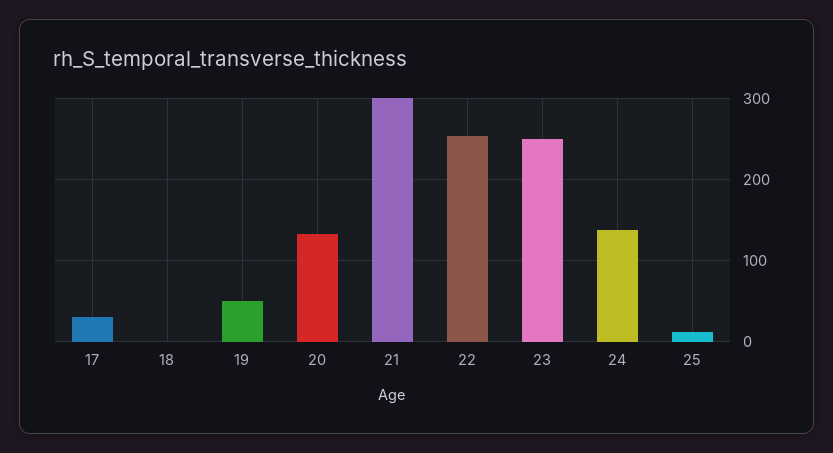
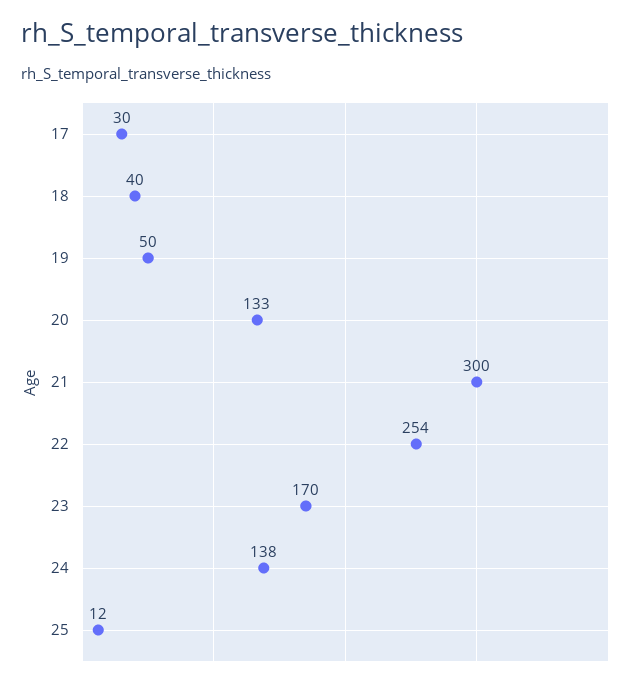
18: 0 -> 40
23: 250 -> 170

